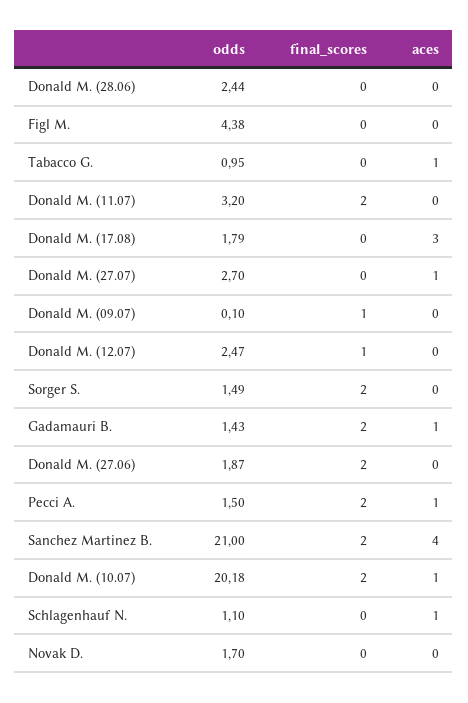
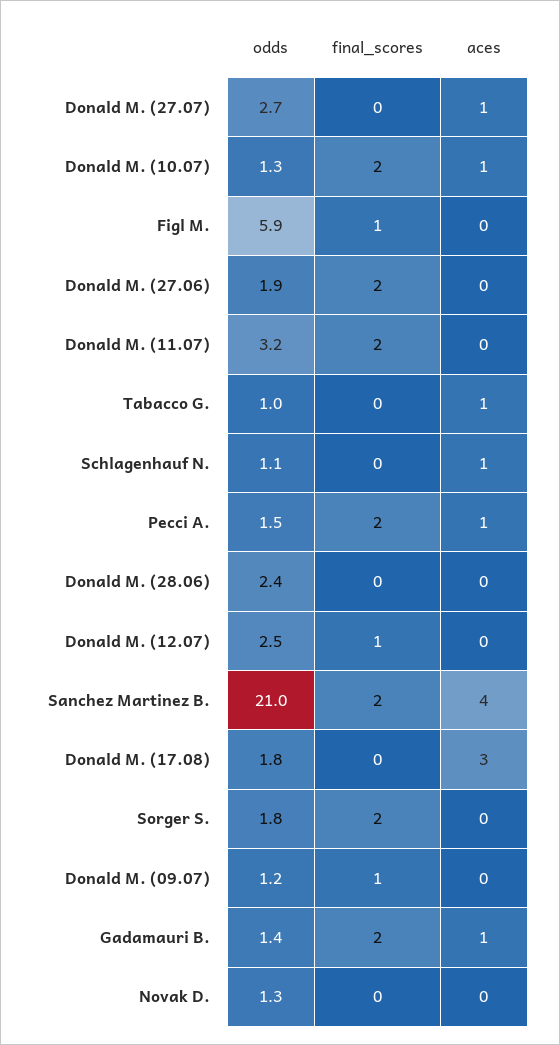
odds, Figl M.: 4.38 -> 5.9
final_scores, Figl M.: 0 -> 1
odds, Donald M. (09.07): 0.1 -> 1.2
odds, Sorger S.: 1.49 -> 1.8
odds, Donald M. (10.07): 20.18 -> 1.3
odds, Novak D.: 1.7 -> 1.3

